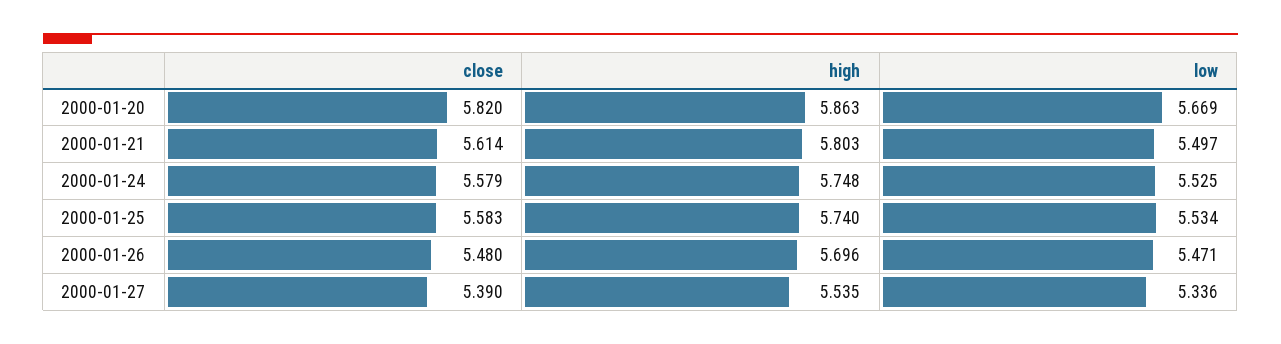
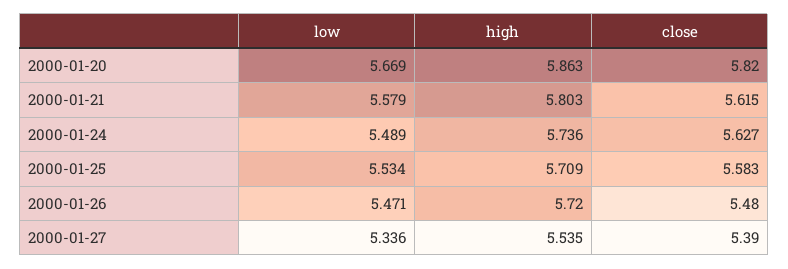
close, 2000-01-21: 5.614 -> 5.615
low, 2000-01-21: 5.497 -> 5.579
close, 2000-01-24: 5.579 -> 5.627
high, 2000-01-24: 5.748 -> 5.736
low, 2000-01-24: 5.525 -> 5.489
high, 2000-01-25: 5.74 -> 5.709
high, 2000-01-26: 5.696 -> 5.72

